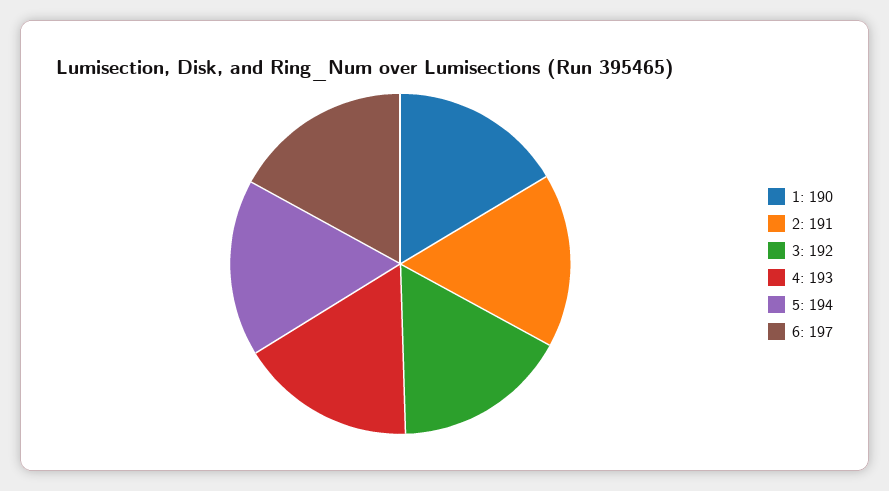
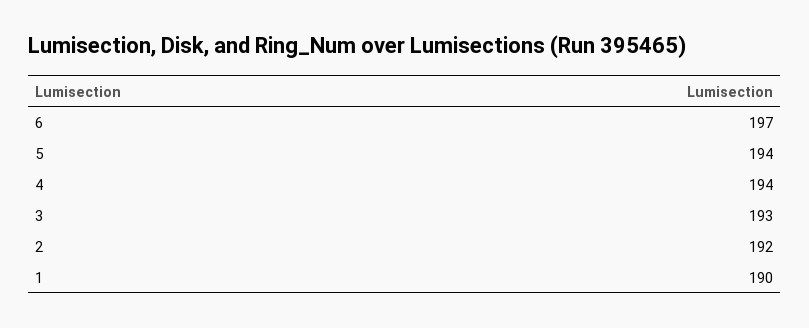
2: 191 -> 192
3: 192 -> 193
4: 193 -> 194

